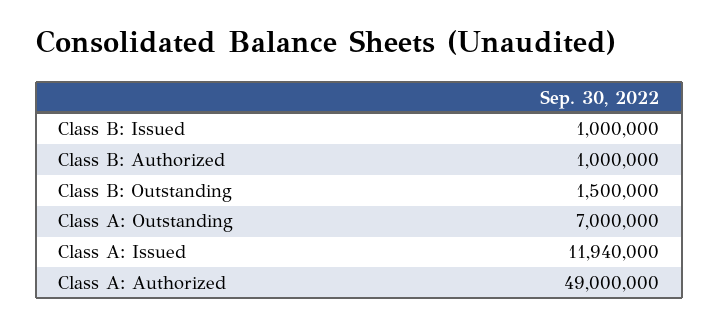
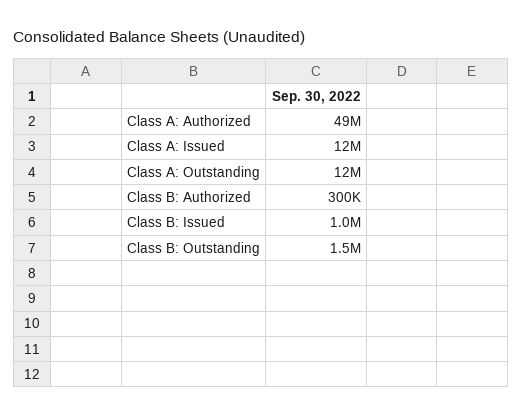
Class B: Authorized: 1000000 -> 300000
Class A: Outstanding: 7000000 -> 12000000

